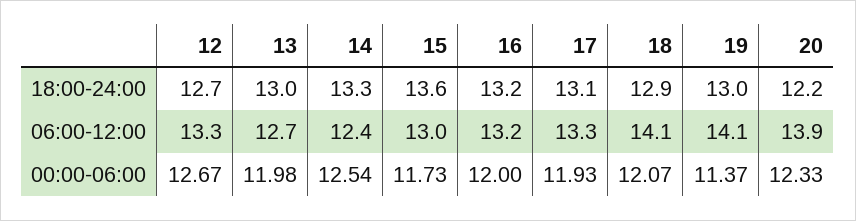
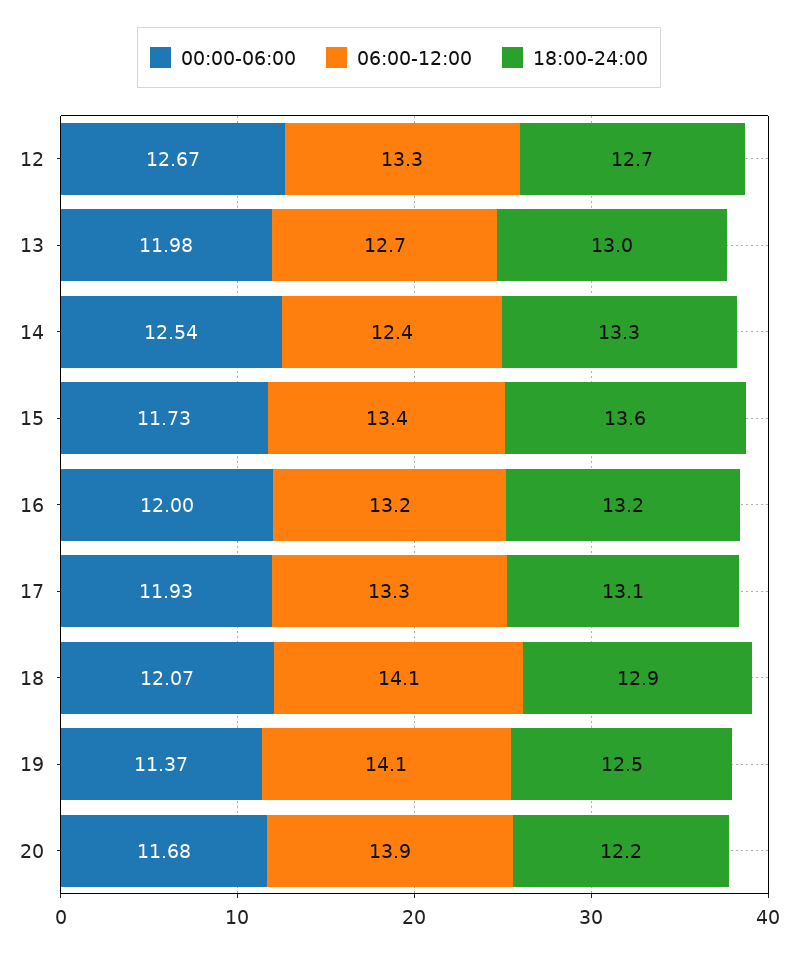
18:00-24:00, 19: 13 -> 12.5
06:00-12:00, 15: 13 -> 13.4
00:00-06:00, 20: 12.33 -> 11.68

